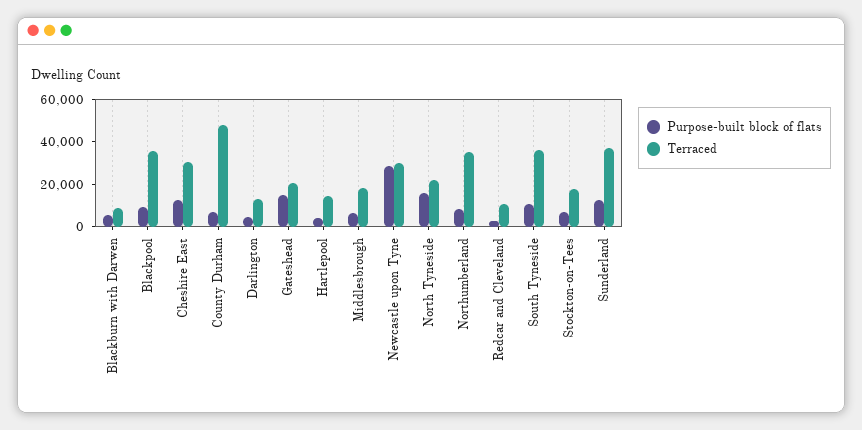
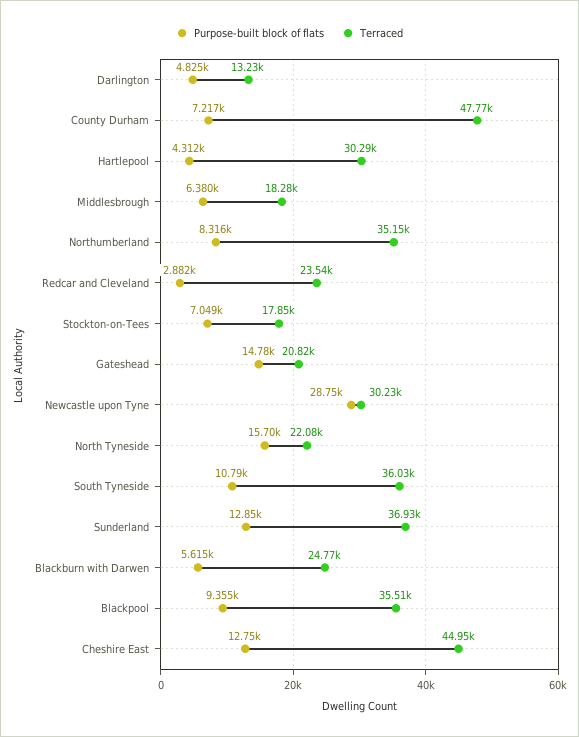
Terraced, Blackburn with Darwen: 10000 -> 24770
Terraced, Cheshire East: 30000 -> 44950
Terraced, Hartlepool: 15000 -> 30290
Terraced, Redcar and Cleveland: 10000 -> 23540

